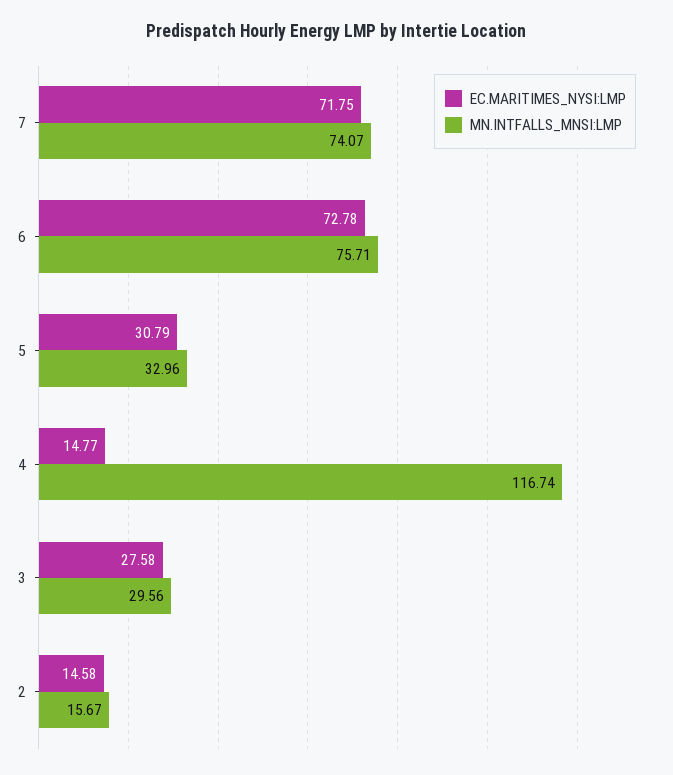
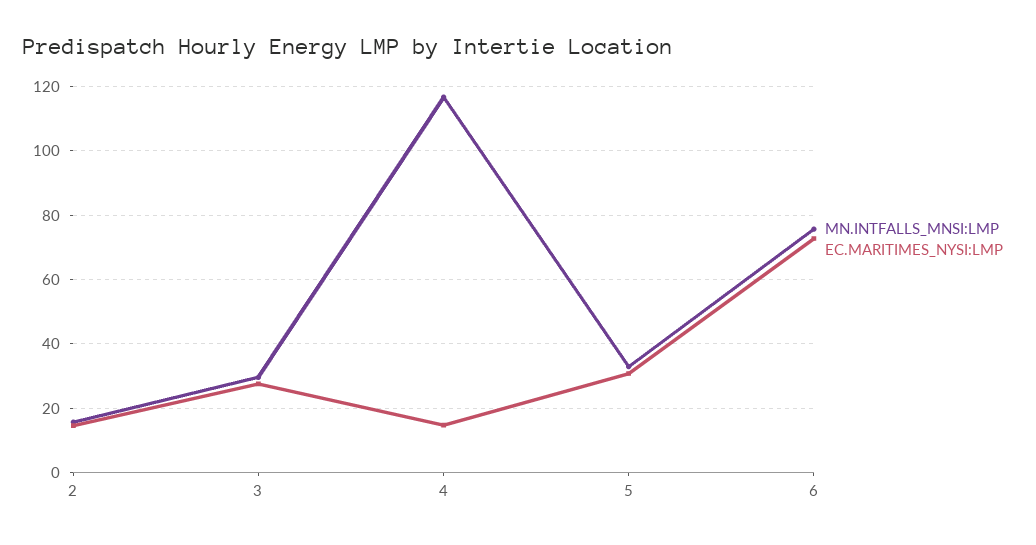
EC.MARITIMES_NYSI:LMP, 7: 71.75 -> none
MN.INTFALLS_MNSI:LMP, 7: 74.07 -> none

